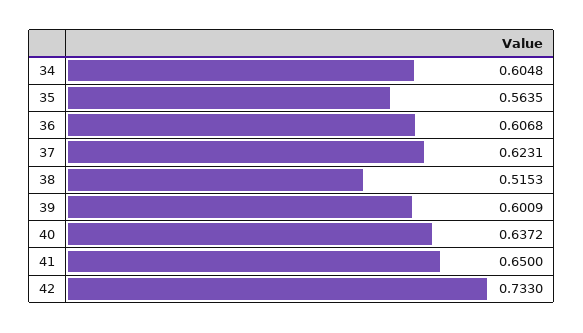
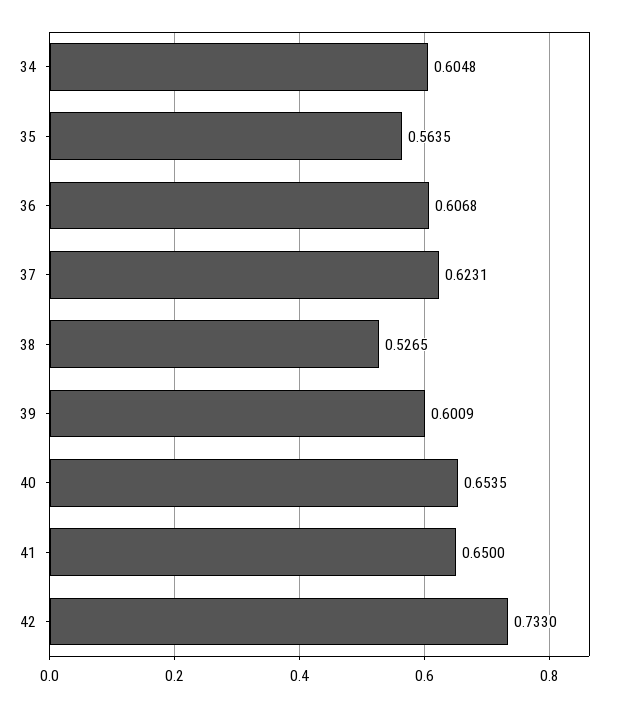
38: 0.5153 -> 0.5265
40: 0.6372 -> 0.6535

